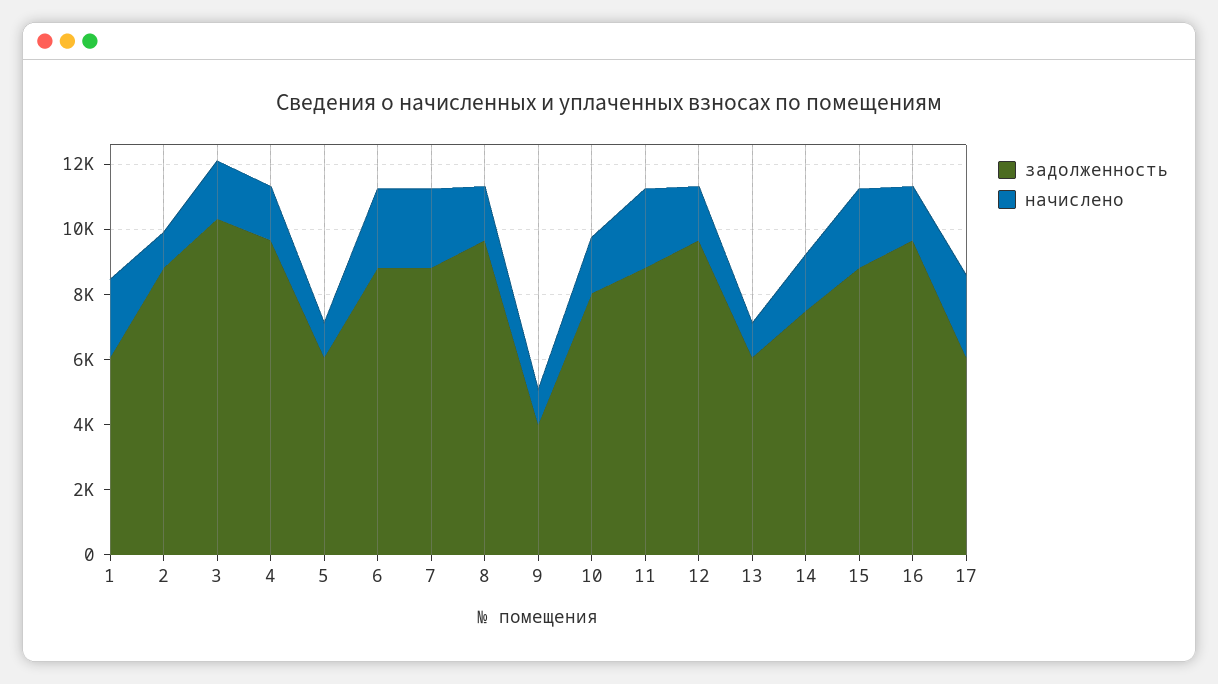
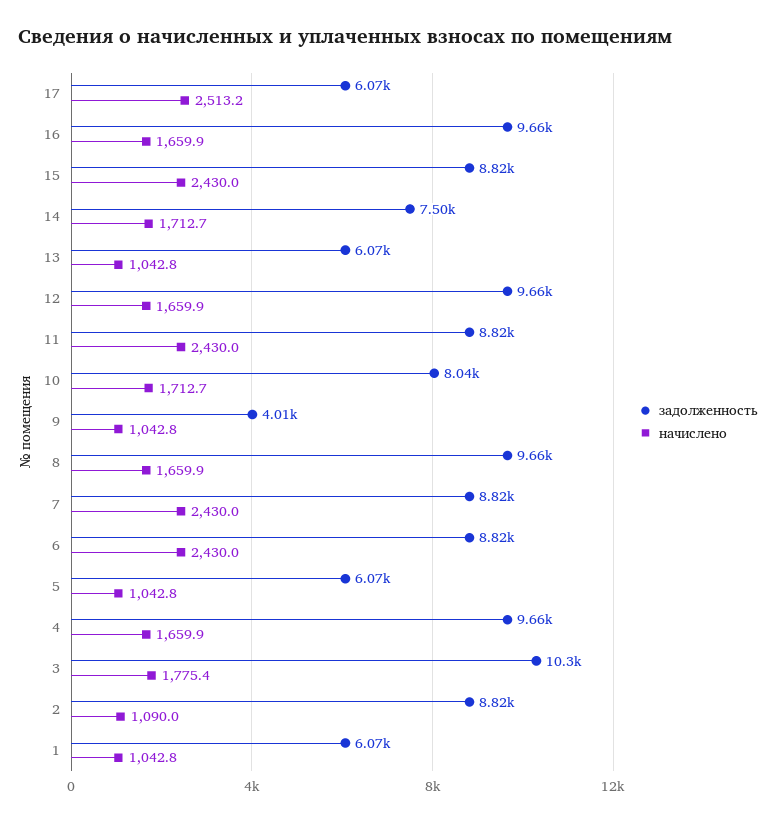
начислено, 1: 2500 -> 1042.8

